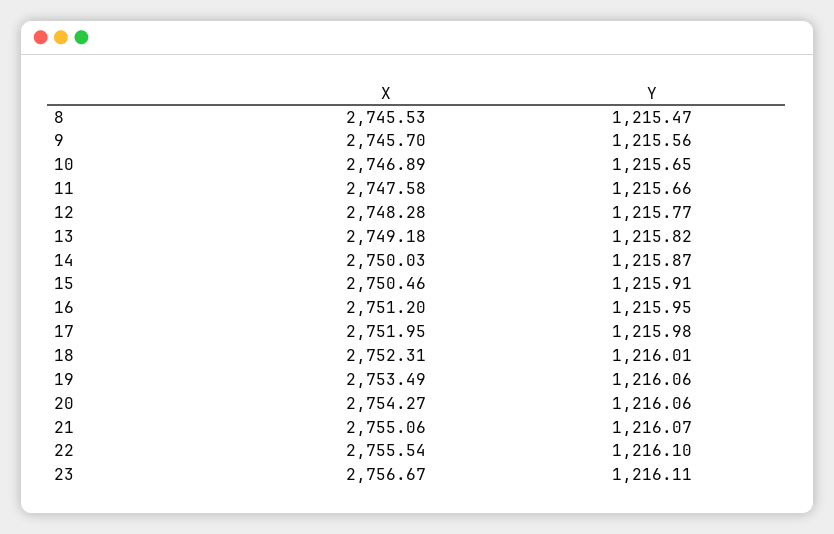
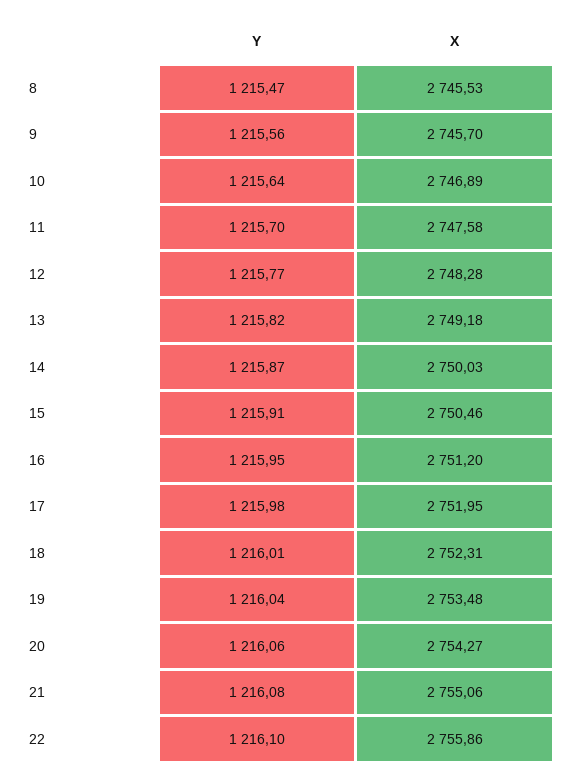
Y, 10: 1215.65 -> 1215.64
Y, 11: 1215.66 -> 1215.7
X, 19: 2753.49 -> 2753.48
Y, 19: 1216.06 -> 1216.04
Y, 21: 1216.07 -> 1216.08
X, 22: 2755.54 -> 2755.86
X, 23: 2756.67 -> none
Y, 23: 1216.11 -> none

